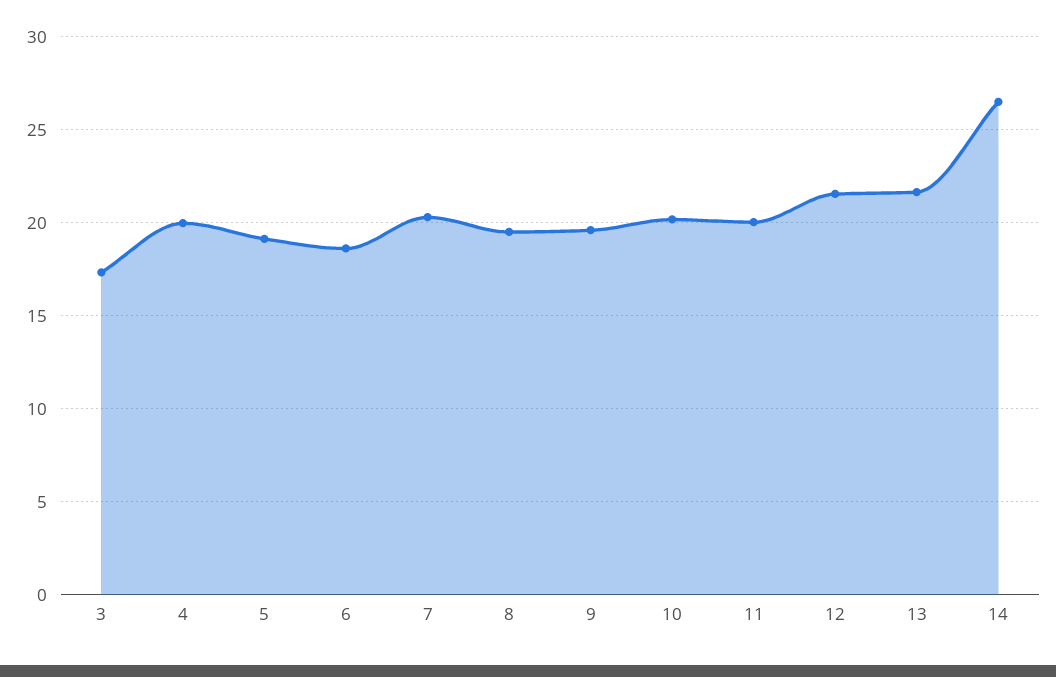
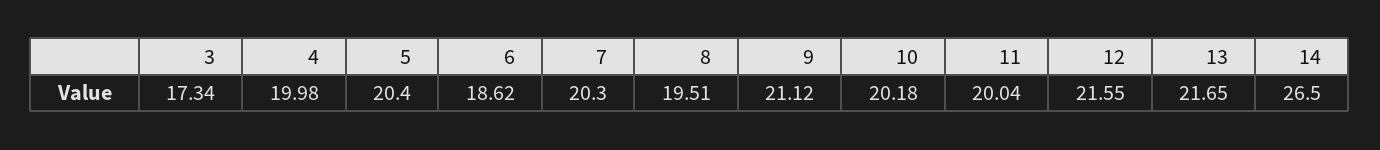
5: 19 -> 20.4
9: 19.5 -> 21.12

